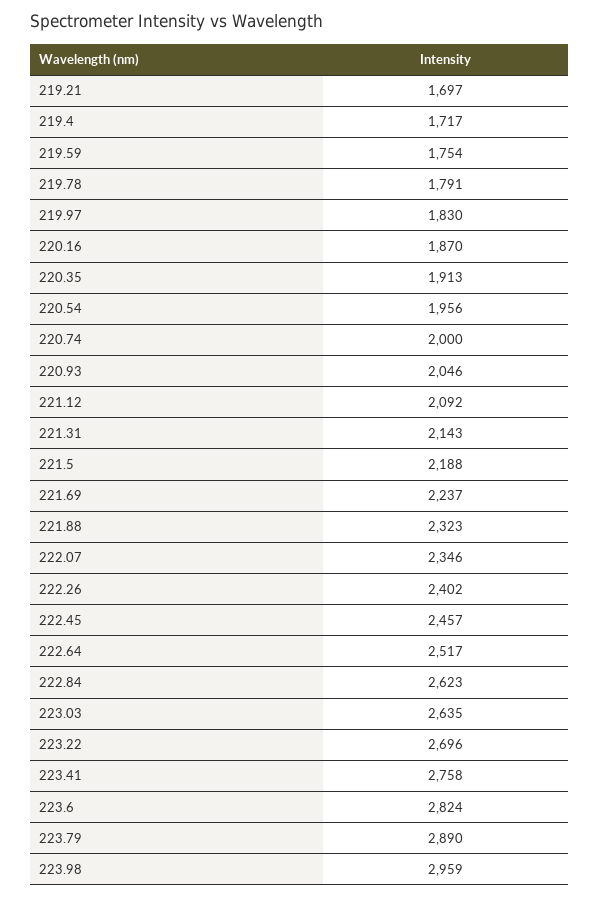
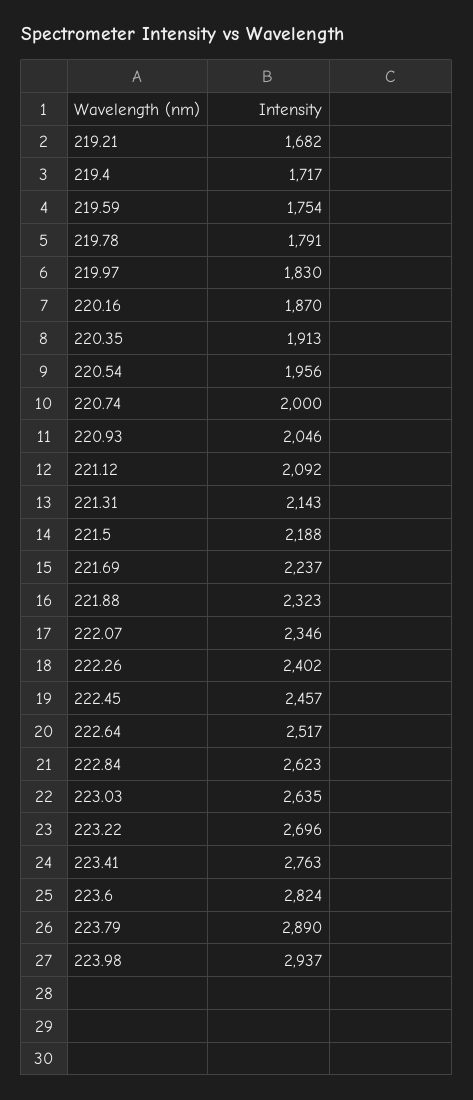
219.21: 1697 -> 1682
223.41: 2758 -> 2763
223.98: 2959 -> 2937

